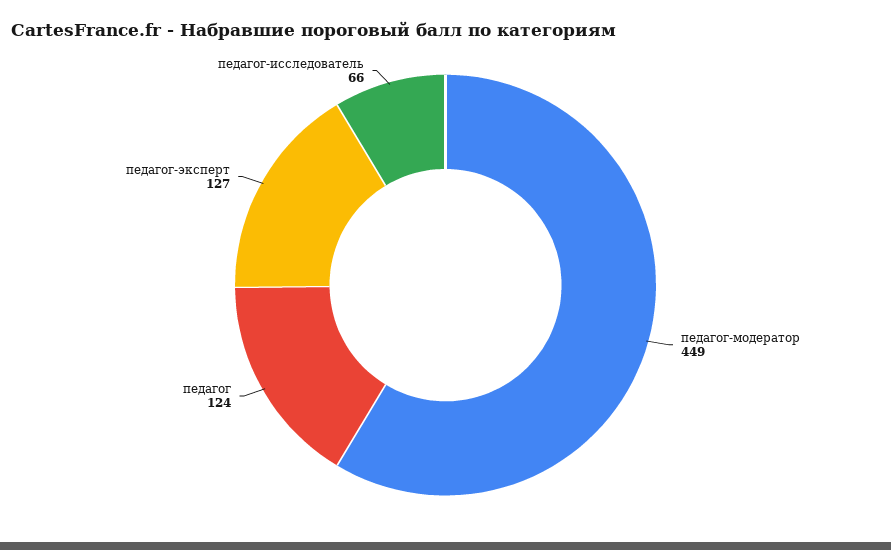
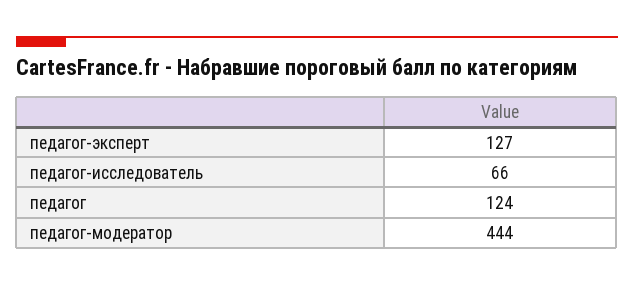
педагог-модератор: 449 -> 444

